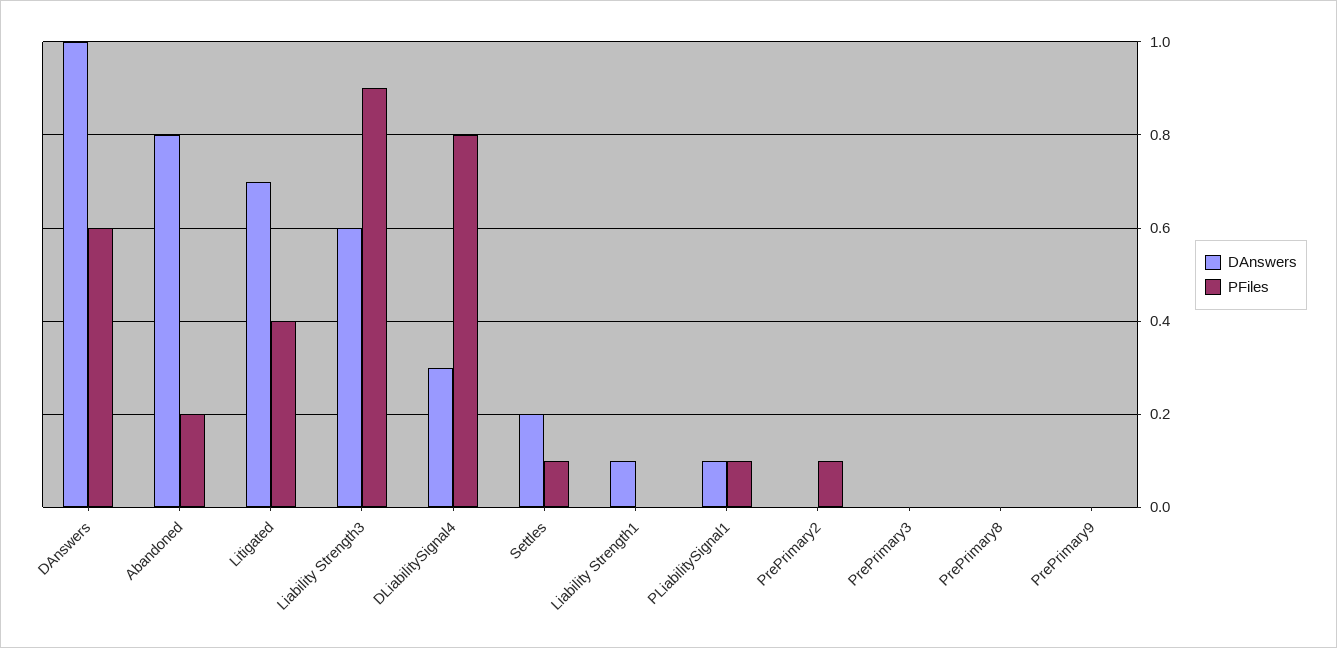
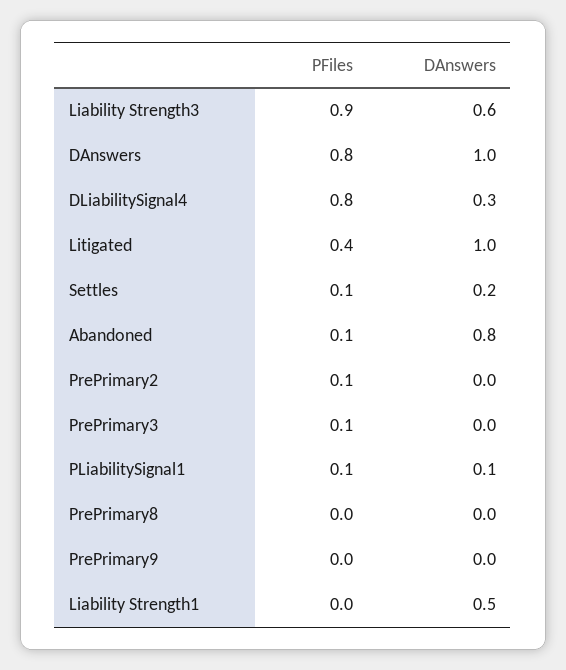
PFiles, DAnswers: 0.6 -> 0.8
PFiles, Abandoned: 0.2 -> 0.1
DAnswers, Litigated: 0.7 -> 1
DAnswers, Liability Strength1: 0.1 -> 0.5
PFiles, PrePrimary3: 0 -> 0.1

